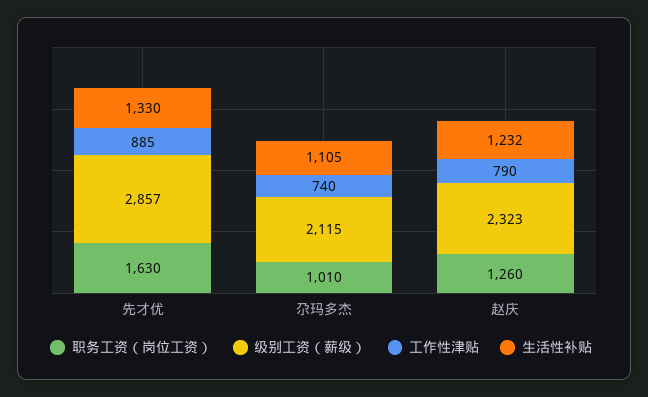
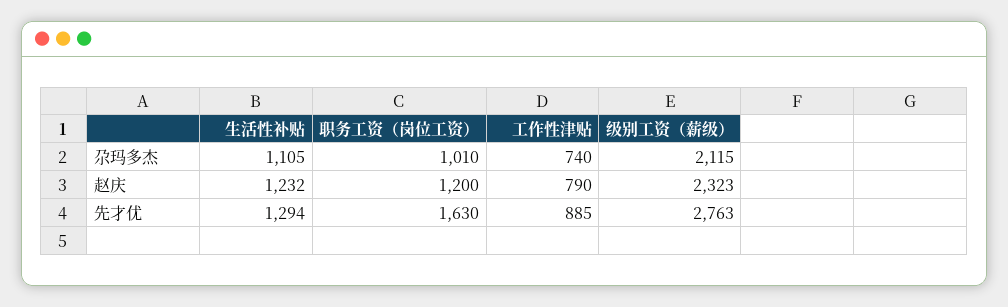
级别工资（薪级）, 先才优: 2857 -> 2763
生活性补贴, 先才优: 1330 -> 1294
职务工资（岗位工资）, 赵庆: 1260 -> 1200

